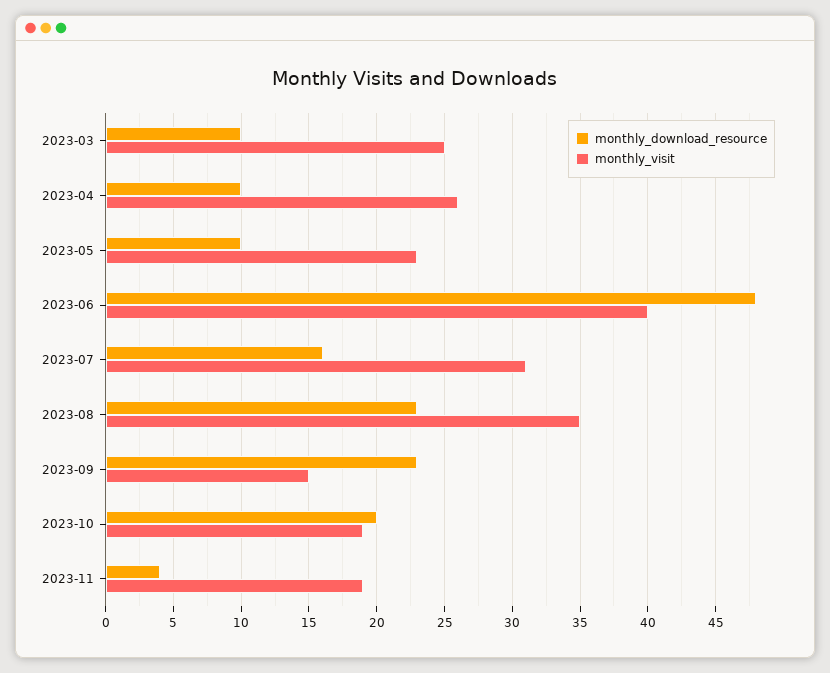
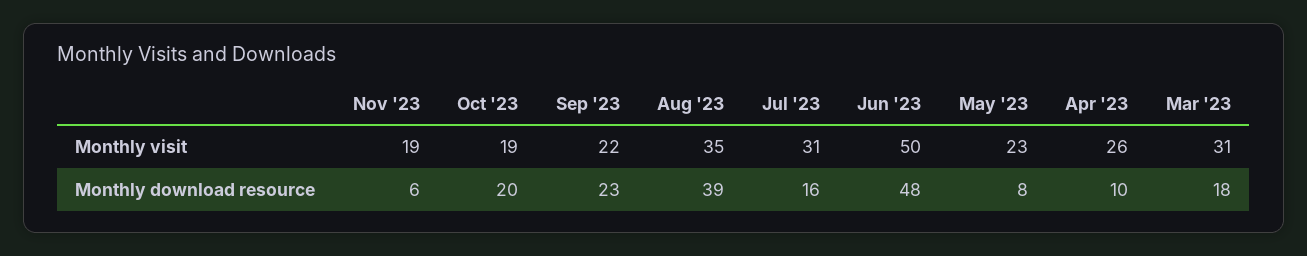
monthly_download_resource, 2023-03: 10 -> 18
monthly_visit, 2023-03: 25 -> 31
monthly_download_resource, 2023-05: 10 -> 8
monthly_visit, 2023-06: 40 -> 50
monthly_download_resource, 2023-08: 23 -> 39
monthly_visit, 2023-09: 15 -> 22
monthly_download_resource, 2023-11: 4 -> 6

